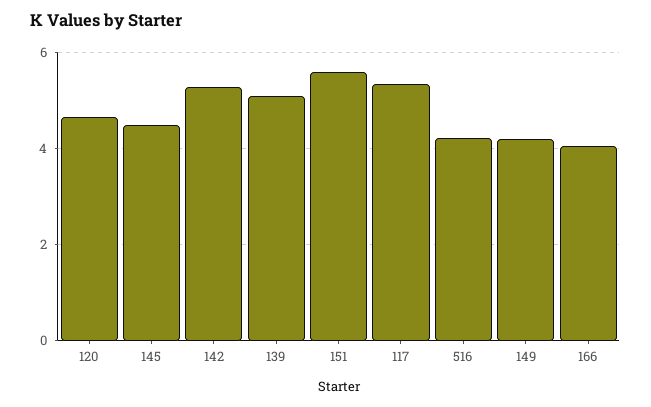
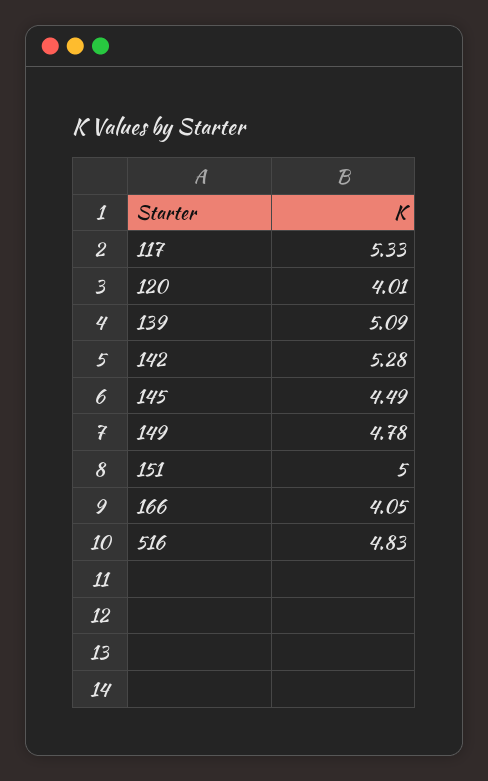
120: 4.6 -> 4.01
151: 5.6 -> 5
516: 4.2 -> 4.83
149: 4.2 -> 4.78

